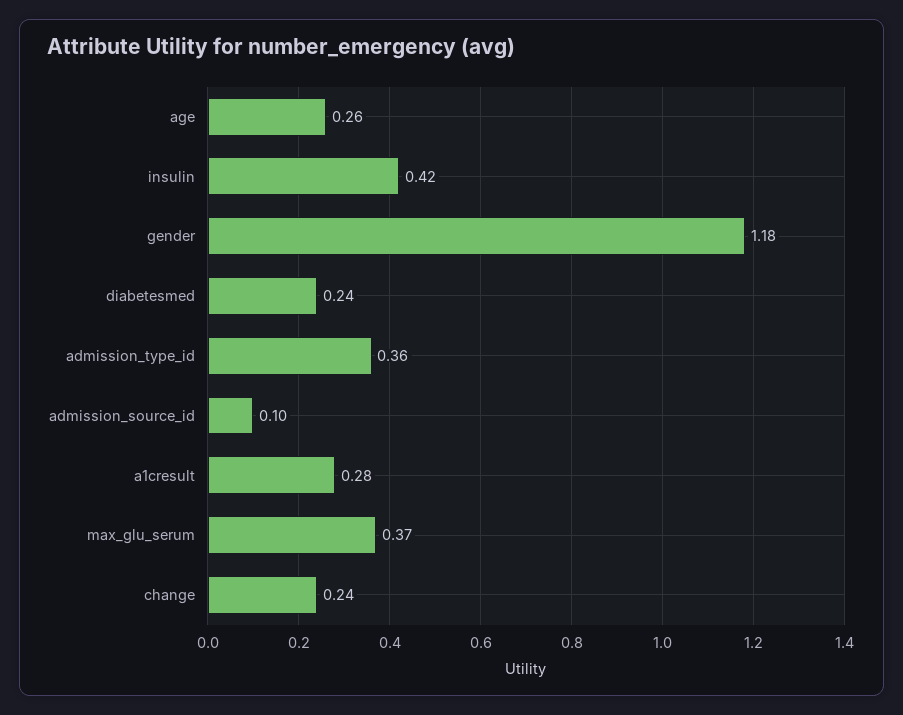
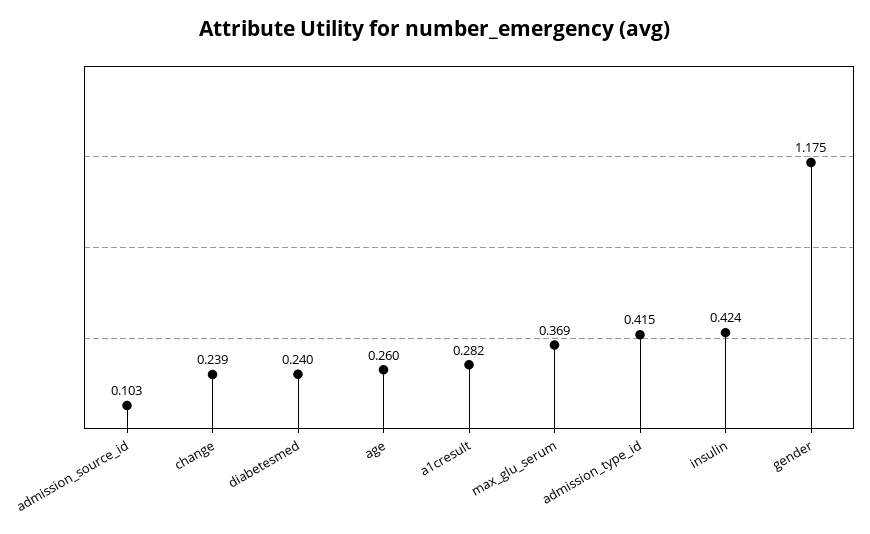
admission_type_id: 0.36 -> 0.415

